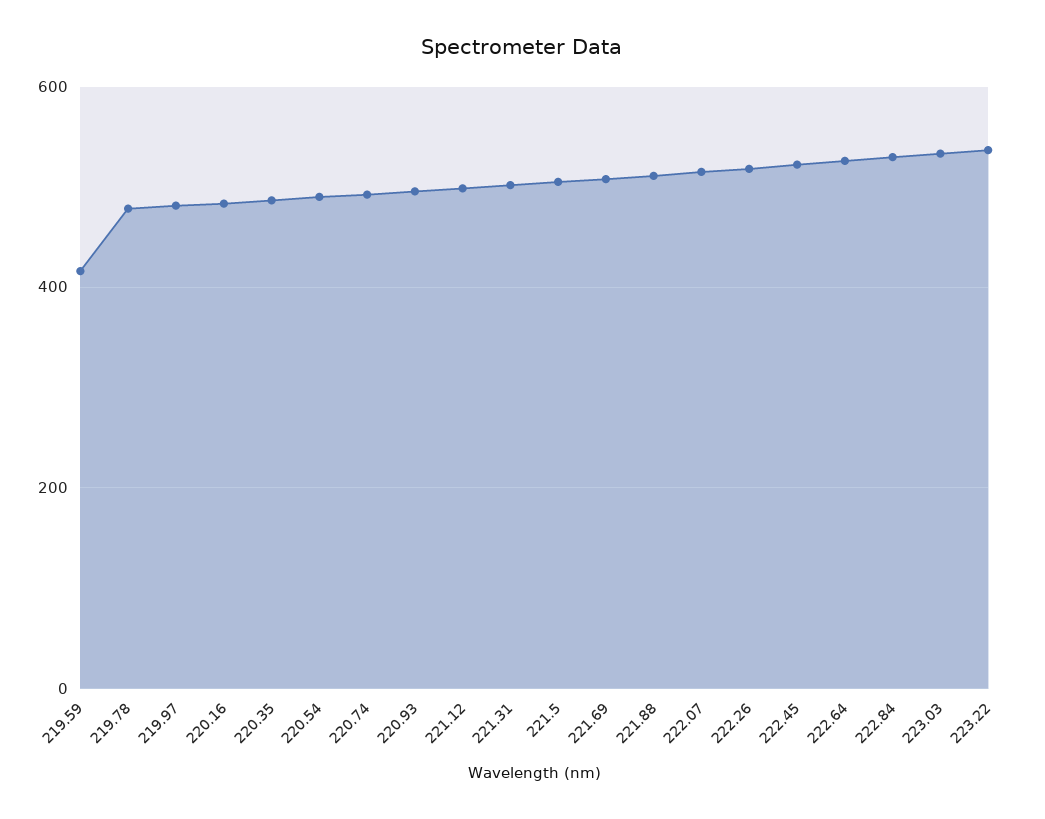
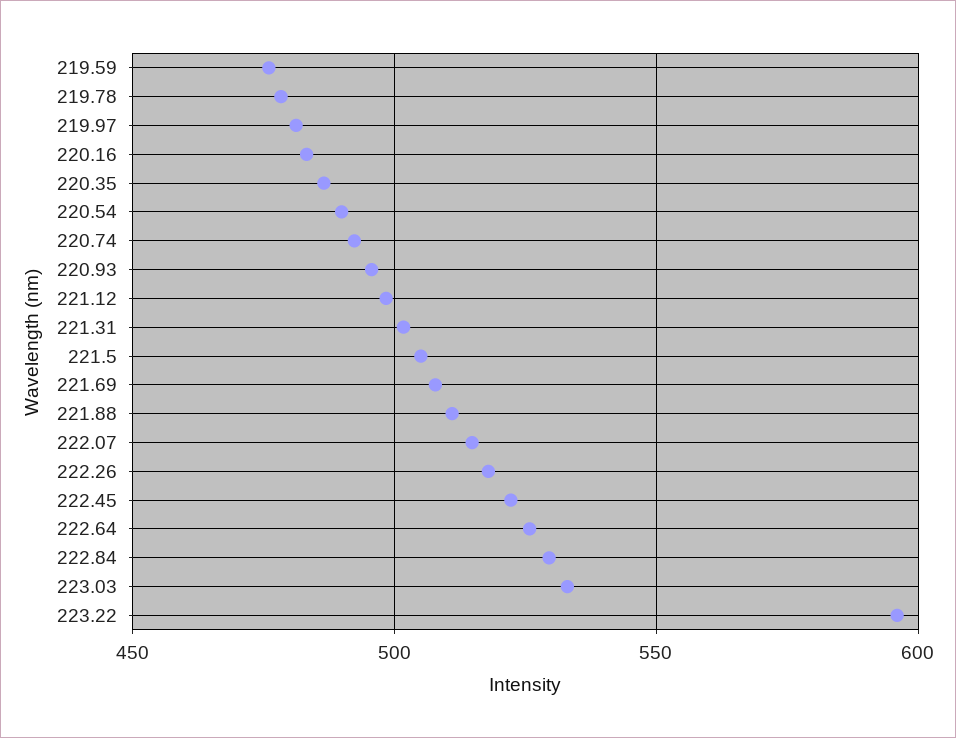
219.59: 420 -> 475
223.22: 540 -> 595

